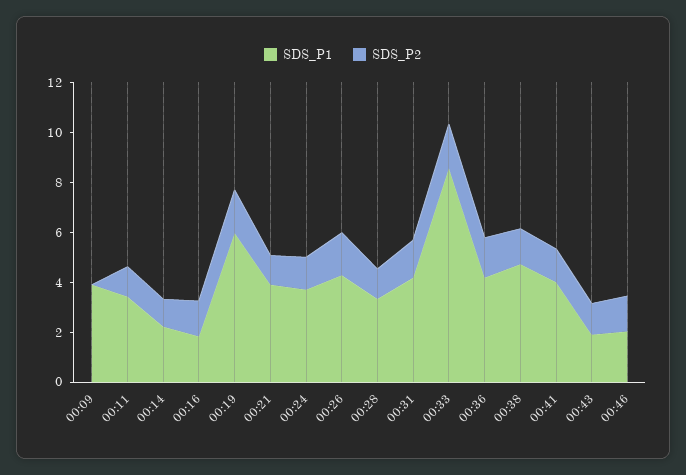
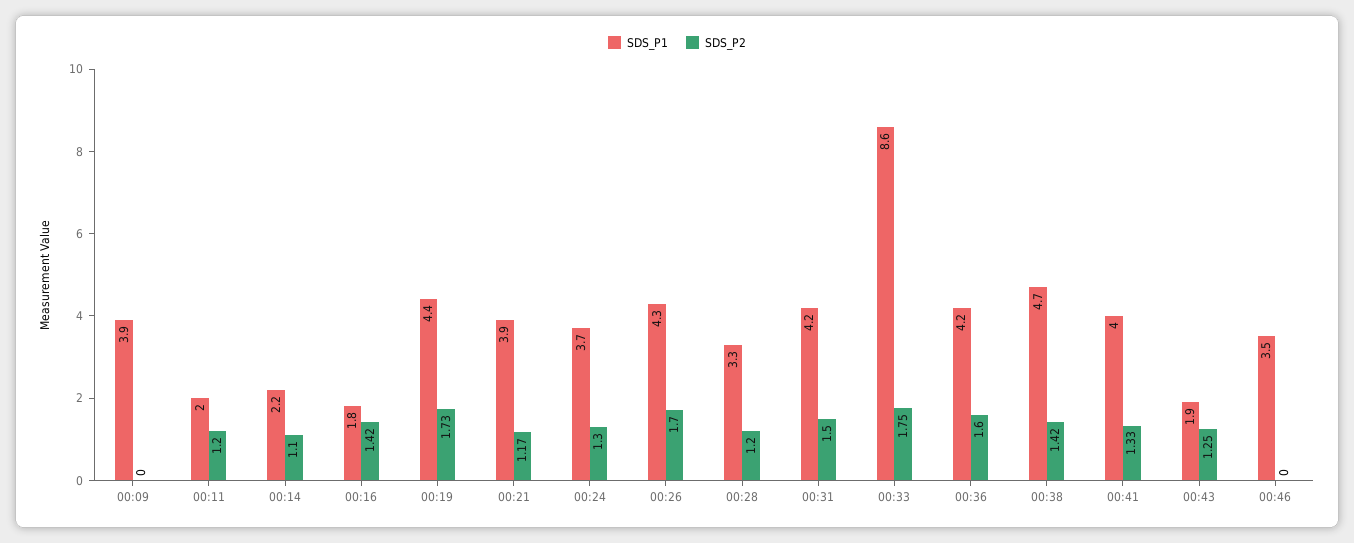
SDS_P1, 00:11: 3.5 -> 2
SDS_P1, 00:19: 6 -> 4.4
SDS_P1, 00:46: 2 -> 3.5
SDS_P2, 00:46: 1.5 -> 0

